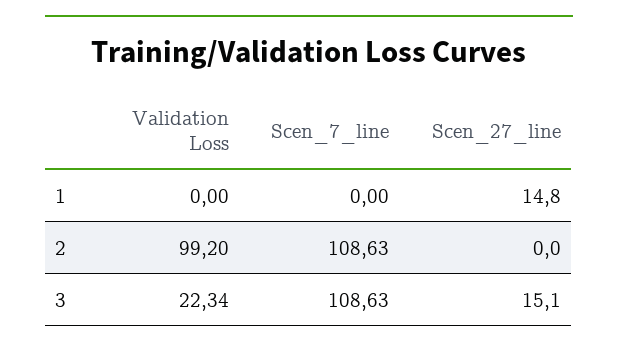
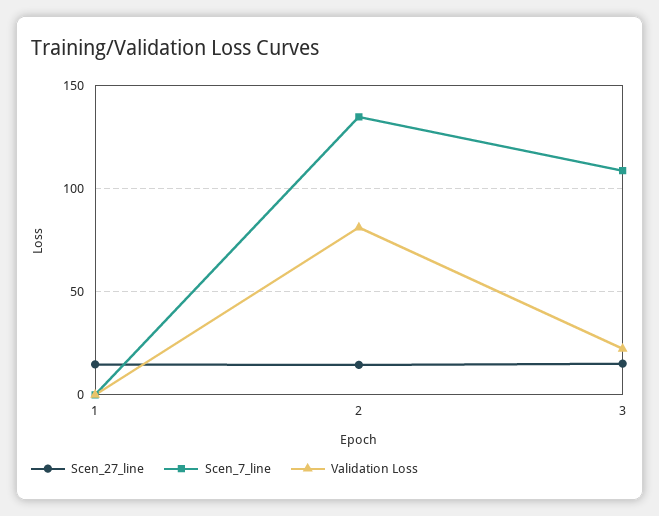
Validation Loss, 2: 99.2 -> 80
Scen_7_line, 2: 108.63 -> 135
Scen_27_line, 2: 0 -> 15

